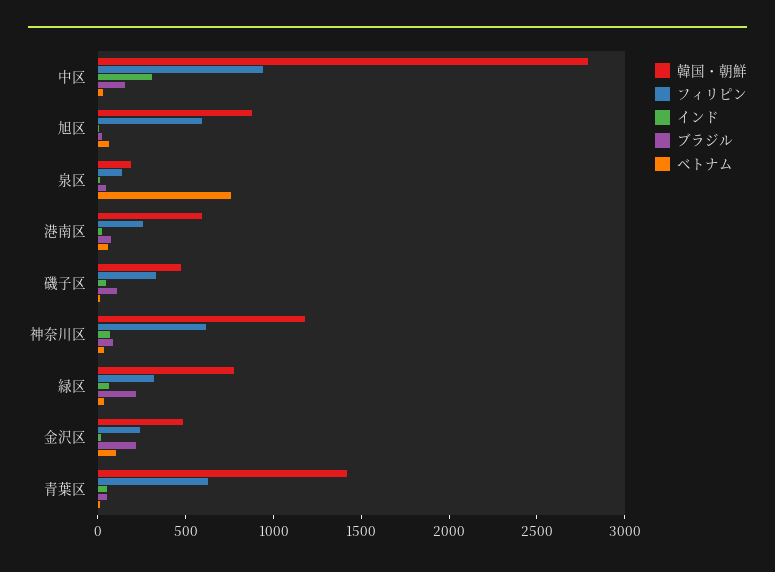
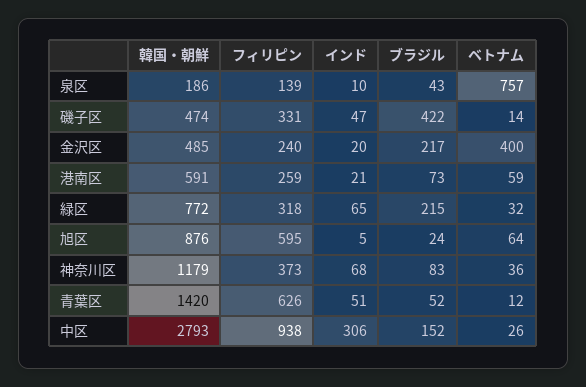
ブラジル, 磯子区: 100 -> 422
フィリピン, 神奈川区: 600 -> 373
ベトナム, 金沢区: 100 -> 400

